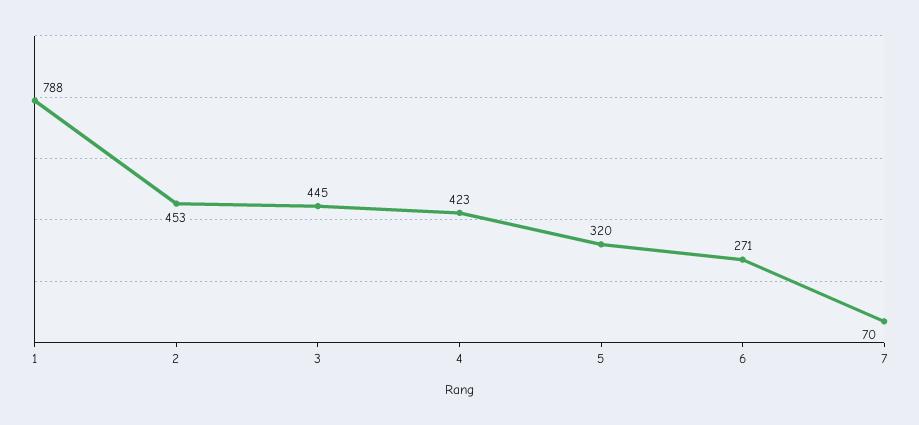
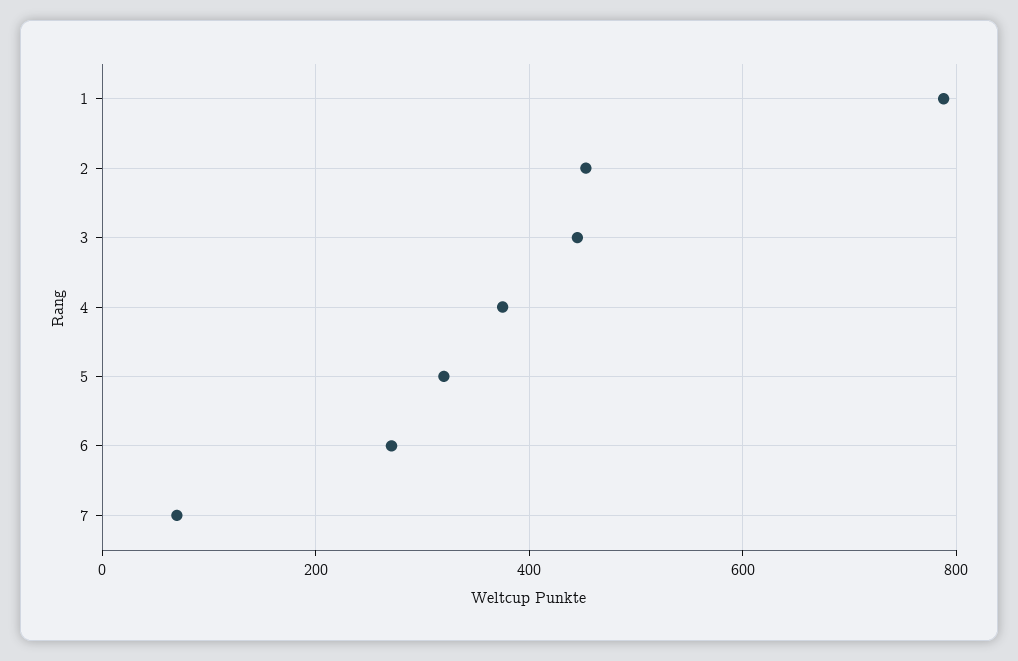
4: 423 -> 380

